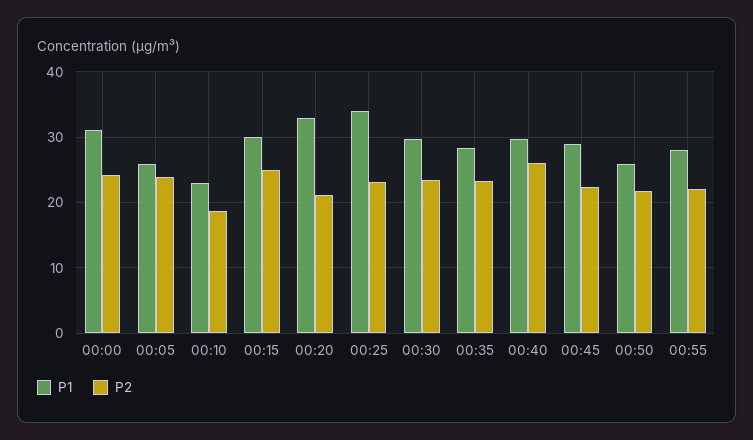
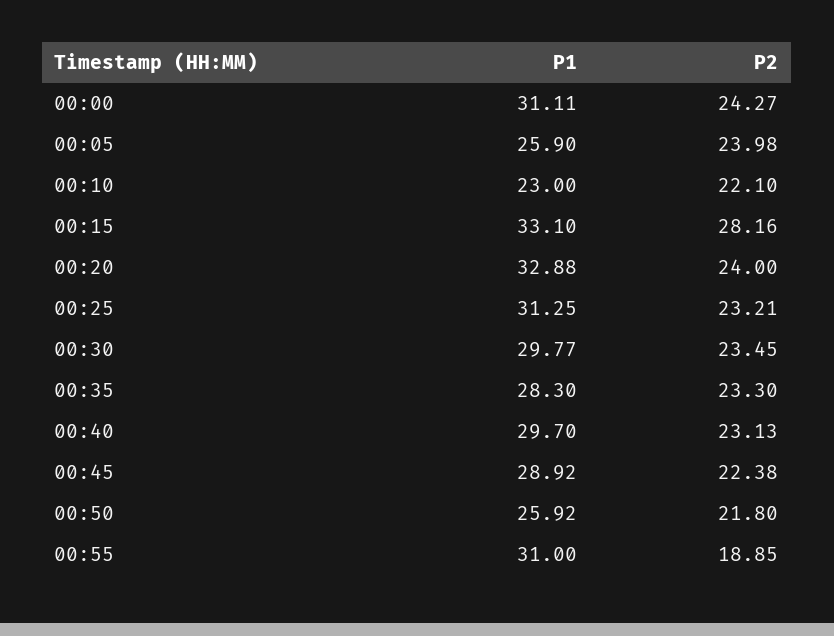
P2, 00:10: 19 -> 22.1
P1, 00:15: 30 -> 33.1
P2, 00:15: 25 -> 28.16
P2, 00:20: 21 -> 24
P1, 00:25: 34 -> 31.25
P2, 00:40: 26 -> 23.13
P1, 00:55: 28 -> 31
P2, 00:55: 22 -> 18.85

